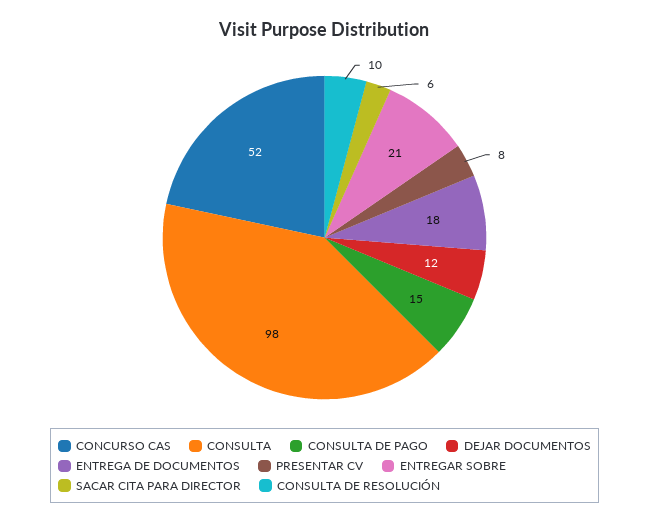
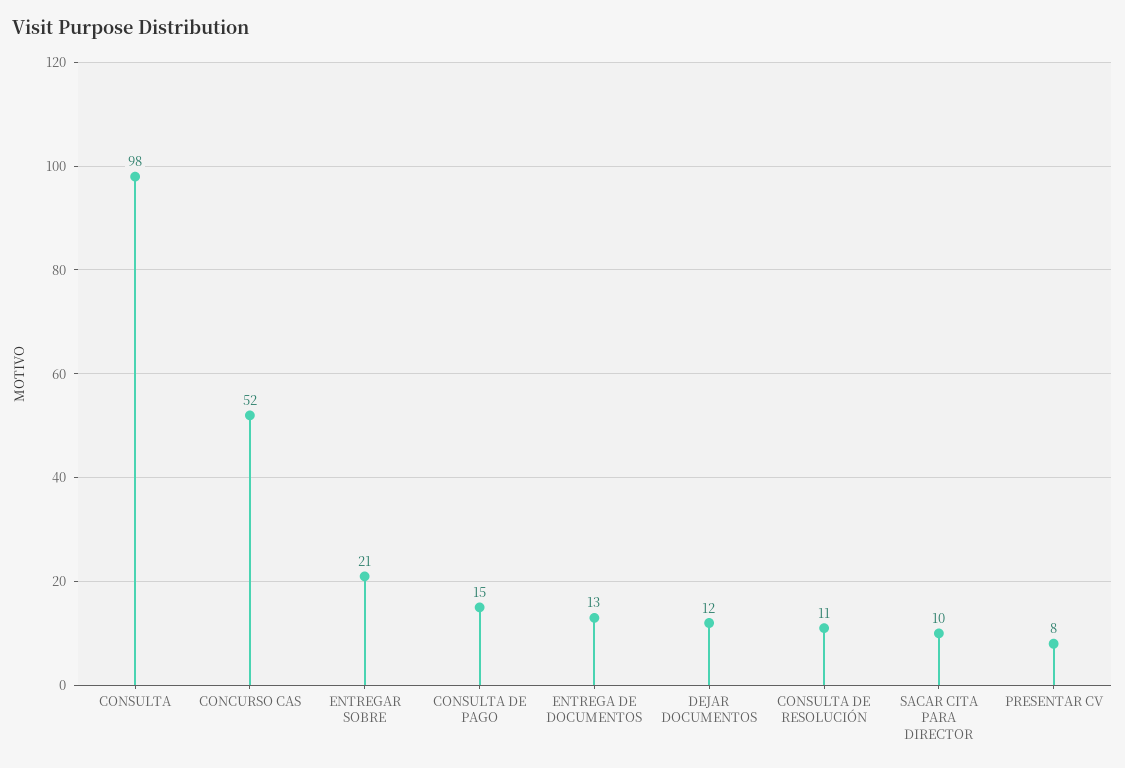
ENTREGA DE DOCUMENTOS: 18 -> 13
SACAR CITA PARA DIRECTOR: 6 -> 10
CONSULTA DE RESOLUCIÓN: 10 -> 11

